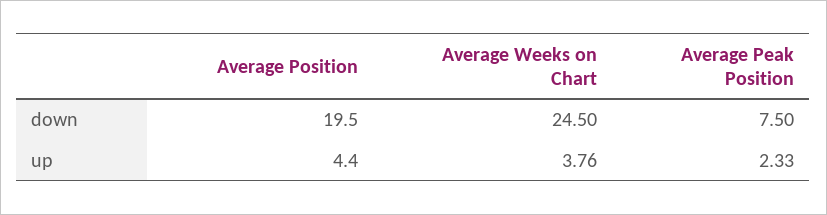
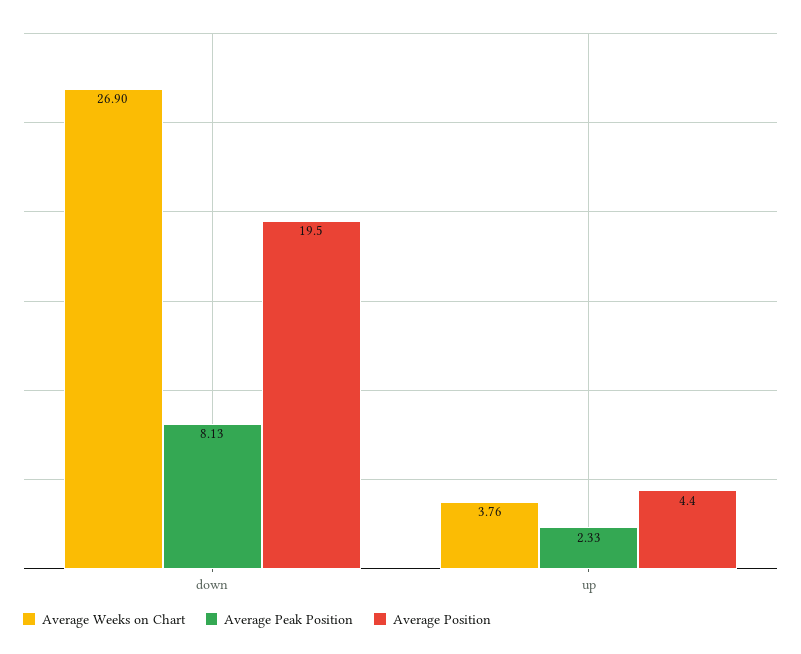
Average Weeks on Chart, down: 24.5 -> 26.9
Average Peak Position, down: 7.5 -> 8.13

